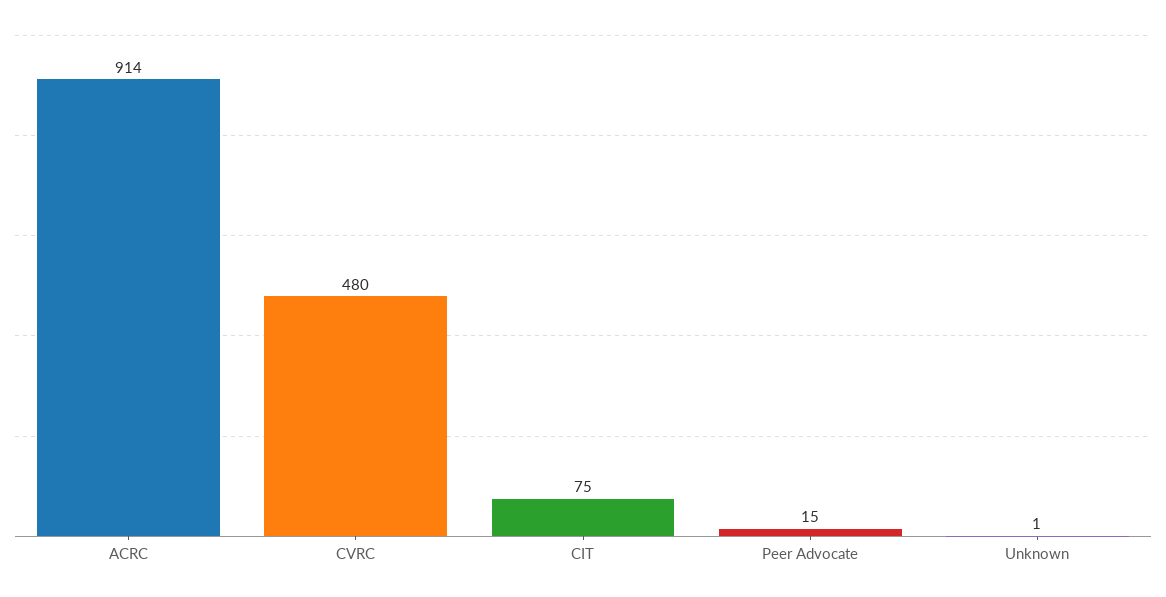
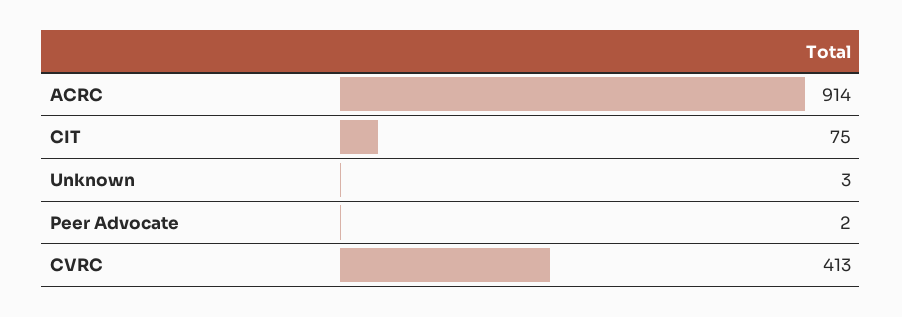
CVRC: 480 -> 413
Peer Advocate: 15 -> 2
Unknown: 1 -> 3

